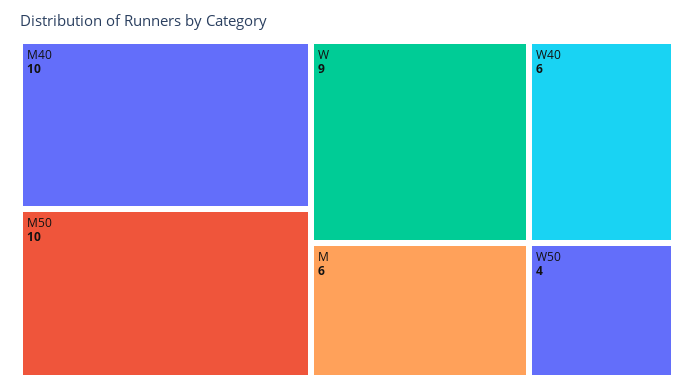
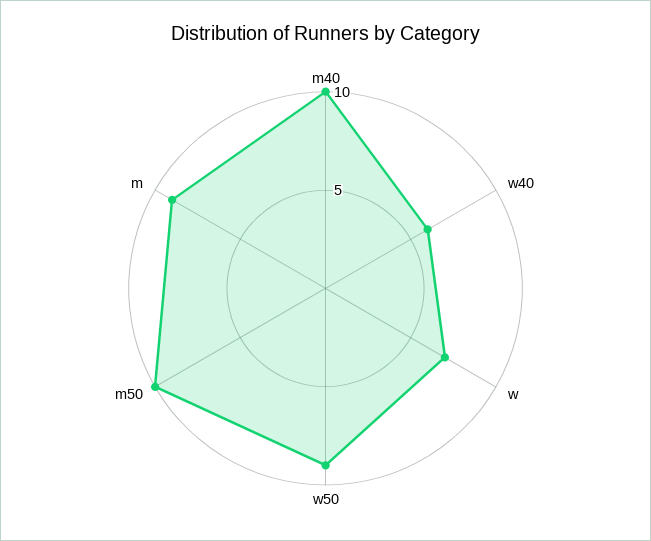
W: 9 -> 7
M: 6 -> 9
W50: 4 -> 9

